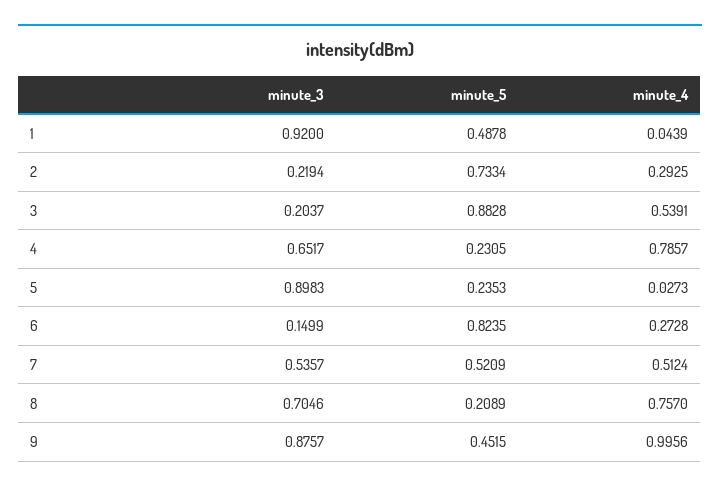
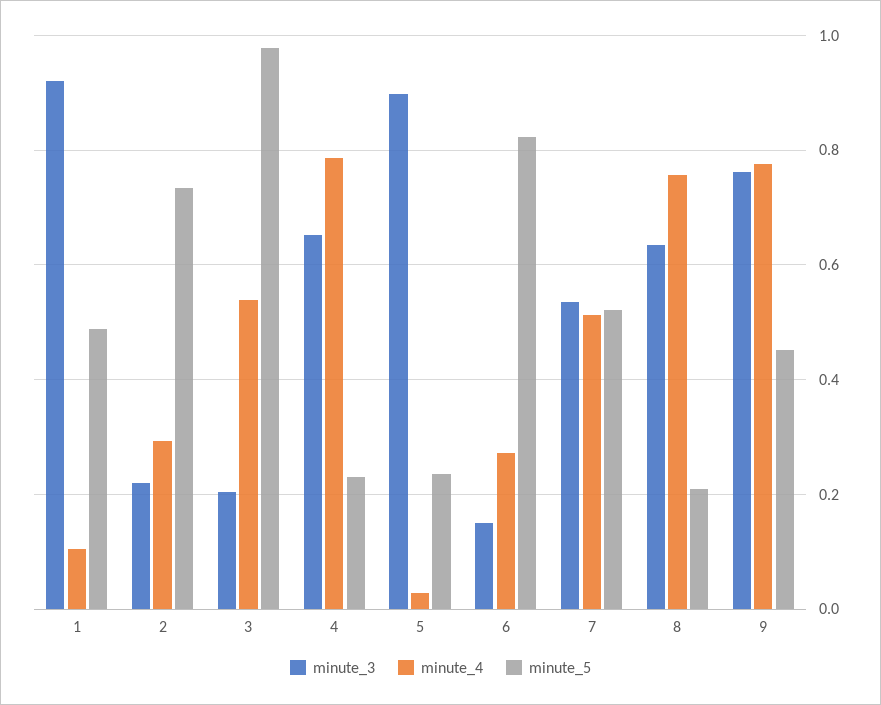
minute_4, 1: 0.0439 -> 0.1
minute_5, 3: 0.8828 -> 0.98
minute_3, 8: 0.7046 -> 0.64
minute_3, 9: 0.8757 -> 0.76
minute_4, 9: 0.9956 -> 0.78

